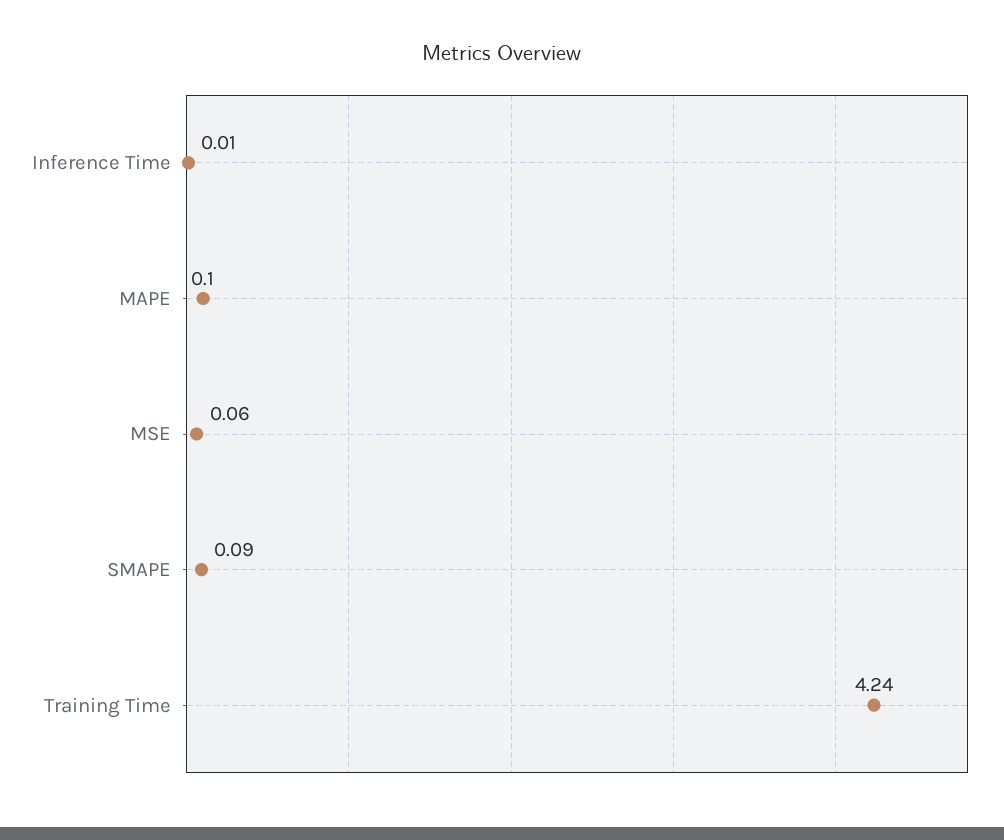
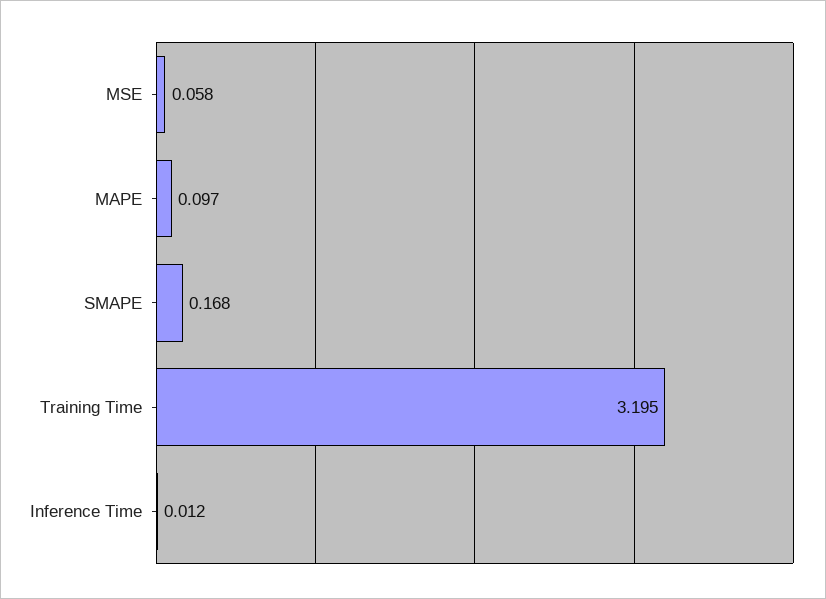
SMAPE: 0.09 -> 0.168
Training Time: 4.24 -> 3.195

